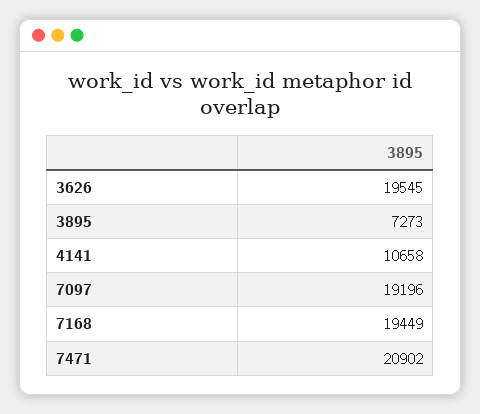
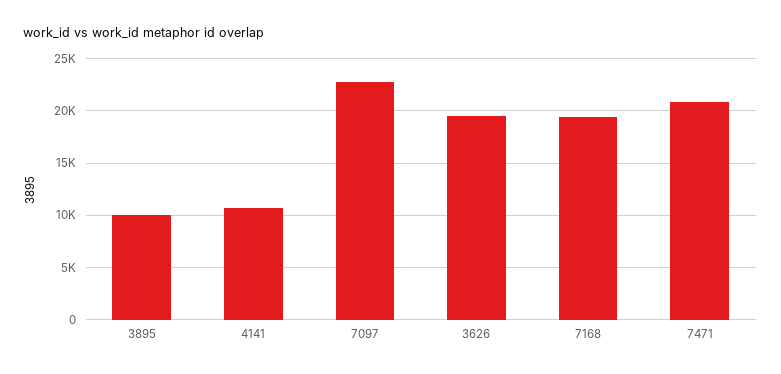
3895: 7273 -> 10000
7097: 19196 -> 23000

